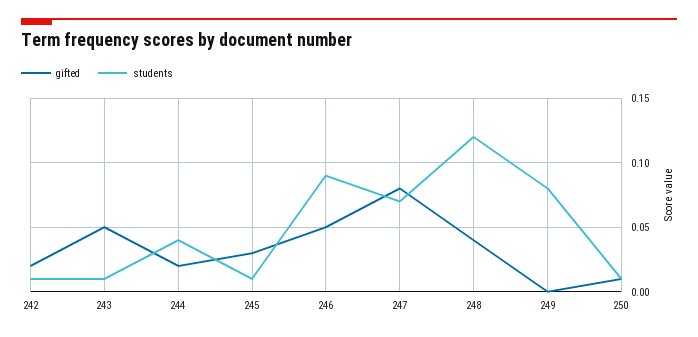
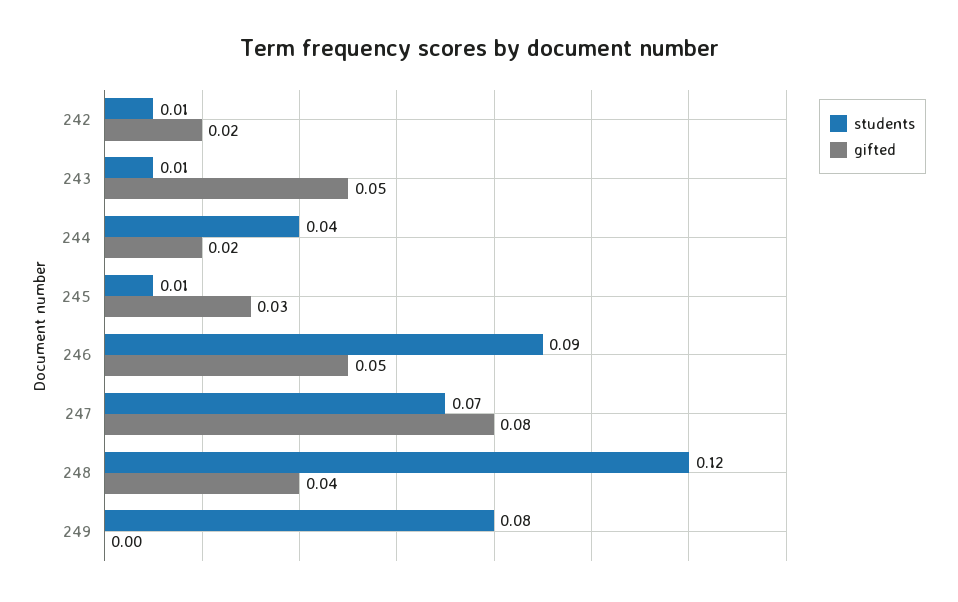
gifted, 250: 0.01 -> none
students, 250: 0.01 -> none

